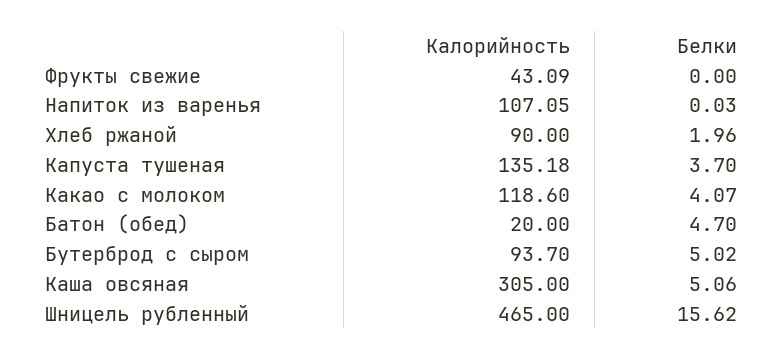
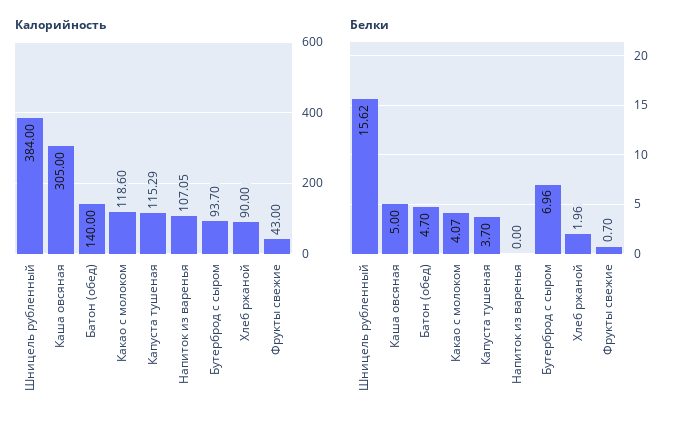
Калорийность, Фрукты свежие: 43.09 -> 43
Белки, Фрукты свежие: 0 -> 0.7
Белки, Напиток из варенья: 0.03 -> 0
Калорийность, Капуста тушеная: 135.18 -> 115.29
Калорийность, Батон (обед): 20 -> 140
Белки, Бутерброд с сыром: 5.02 -> 6.96
Белки, Каша овсяная: 5.06 -> 5
Калорийность, Шницель рубленный: 465 -> 384

